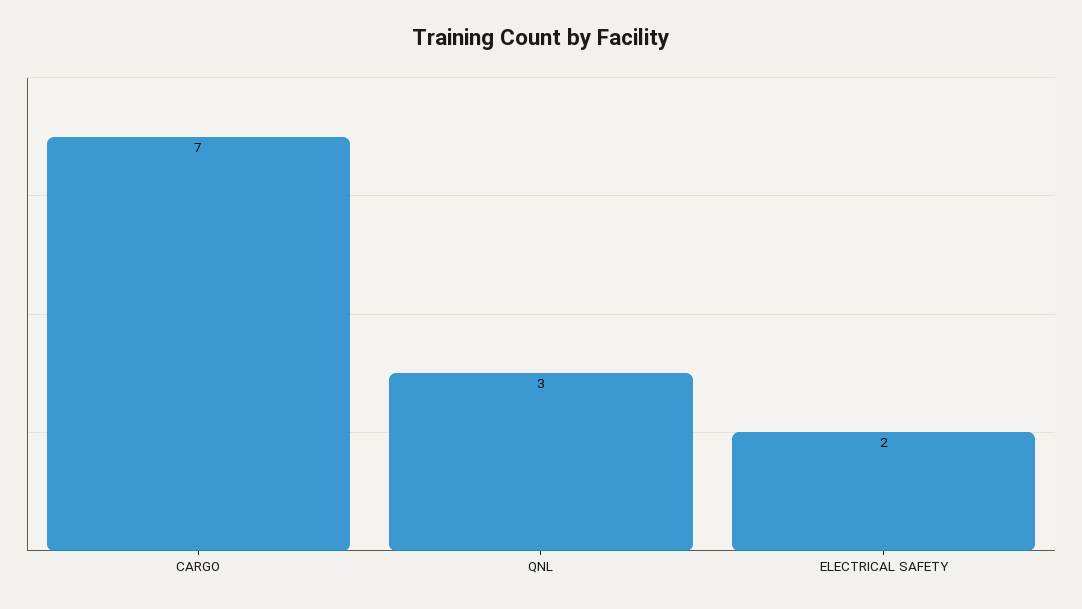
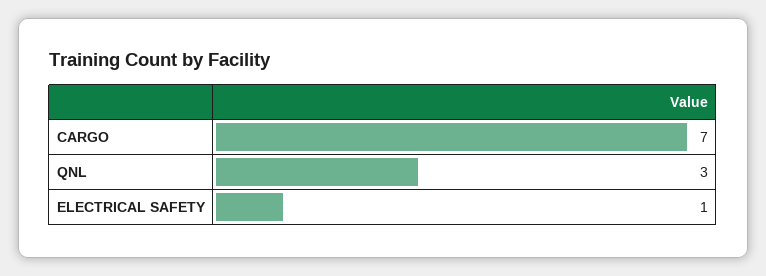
ELECTRICAL SAFETY: 2 -> 1

